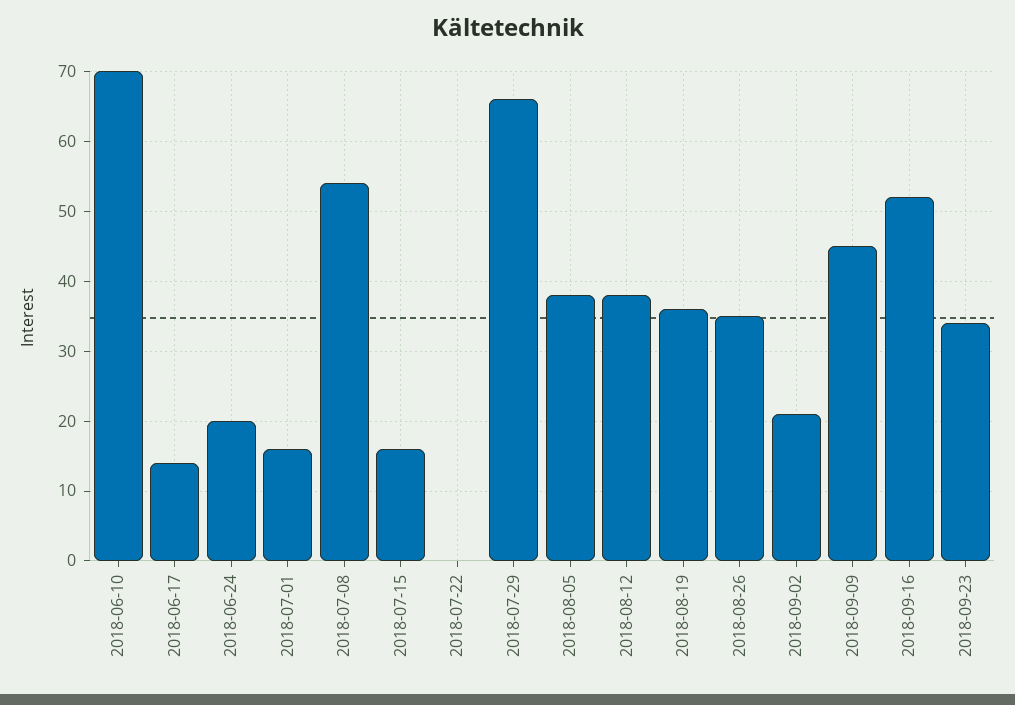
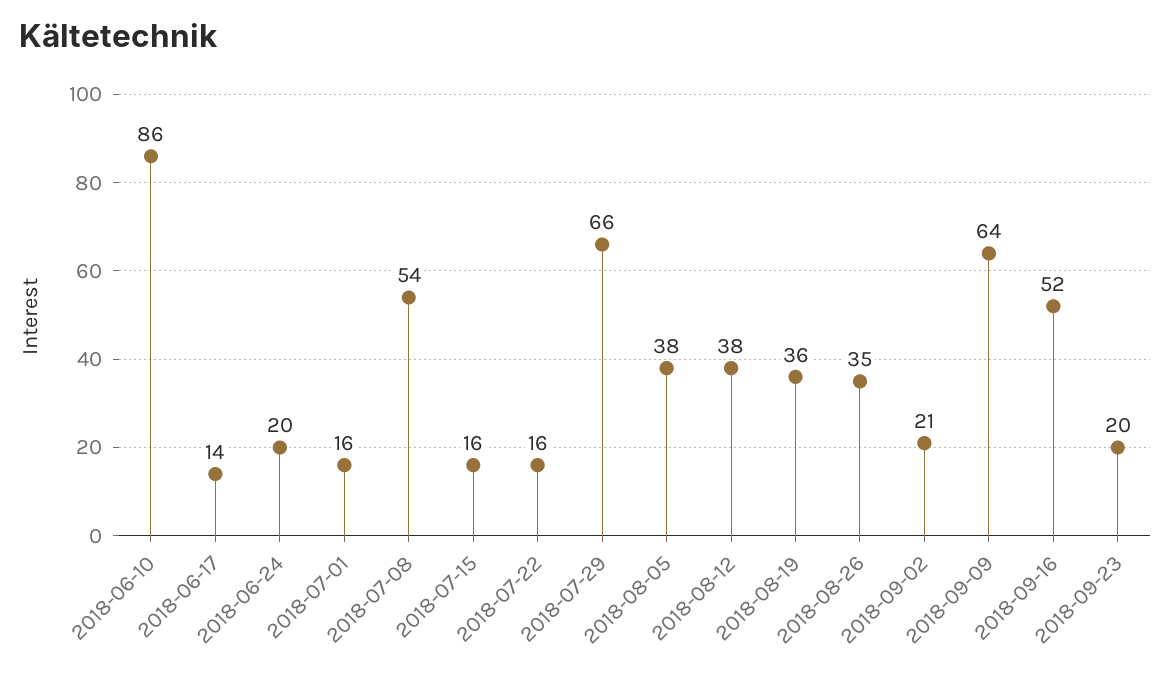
2018-06-10: 70 -> 86
2018-07-22: 0 -> 16
2018-09-09: 45 -> 64
2018-09-23: 34 -> 20

